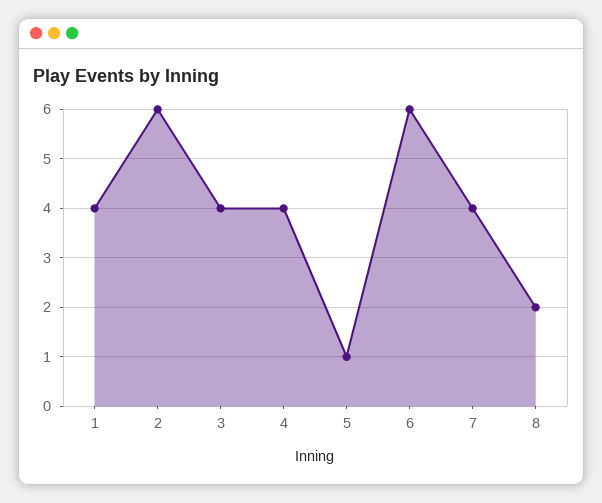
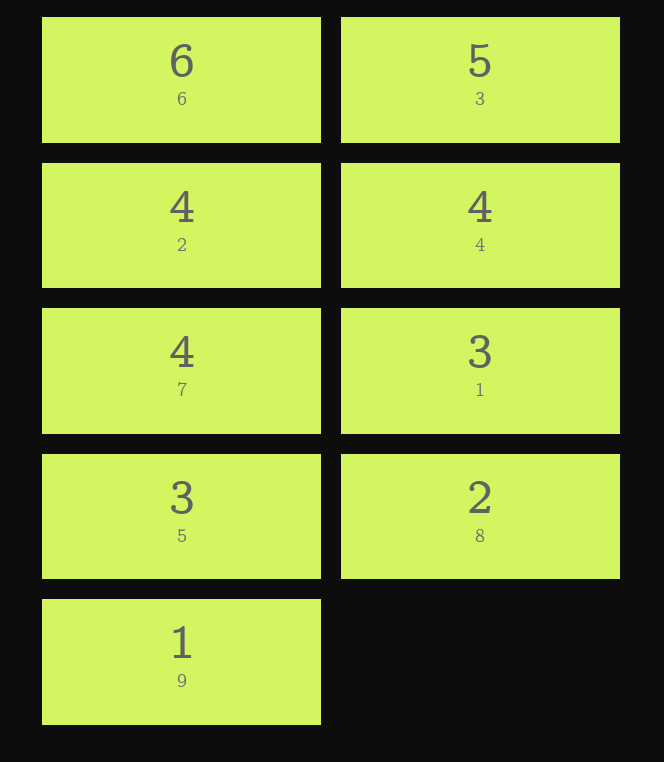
1: 4 -> 3
2: 6 -> 4
3: 4 -> 5
5: 1 -> 3
9: none -> 1

